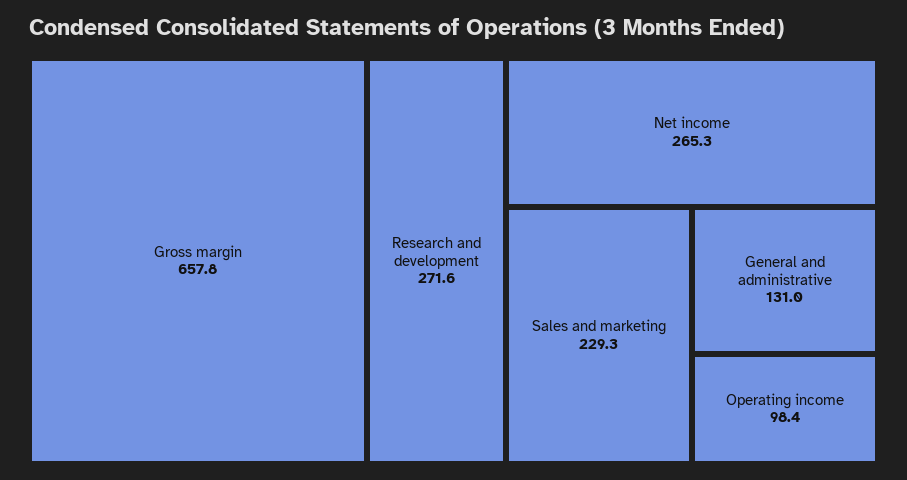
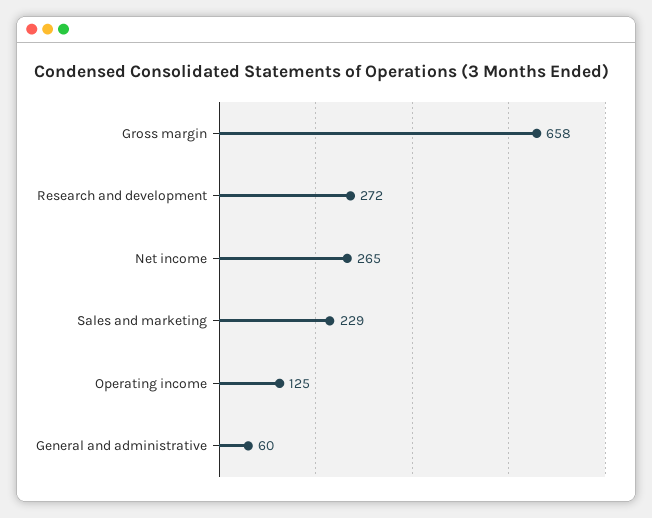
General and administrative: 131 -> 60
Operating income: 98.4 -> 125

